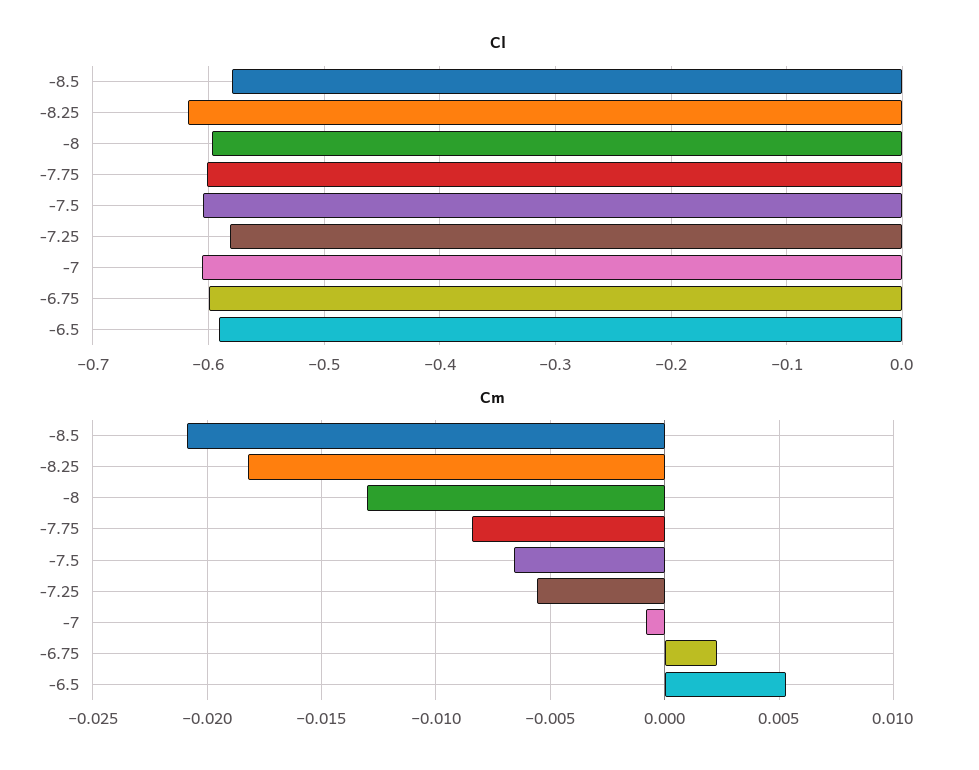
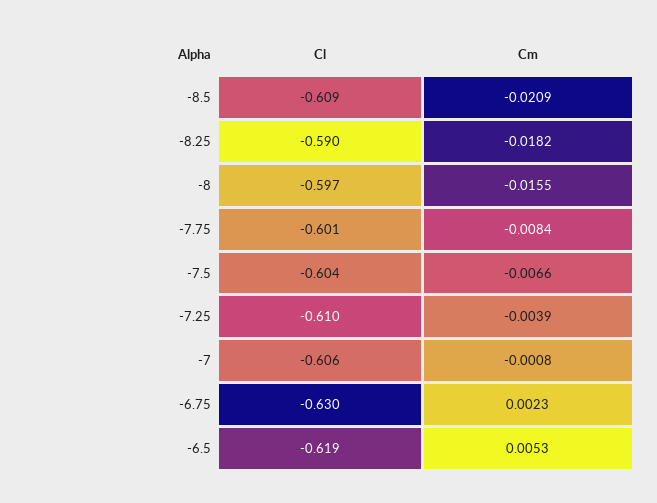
Cl, -8.5: -0.58 -> -0.609
Cl, -8.25: -0.62 -> -0.59
Cl, -7.25: -0.58 -> -0.61
Cl, -6.75: -0.6 -> -0.63
Cl, -6.5: -0.59 -> -0.619
Cm, -8: -0.013 -> -0.0155
Cm, -7.25: -0.0055 -> -0.0039

